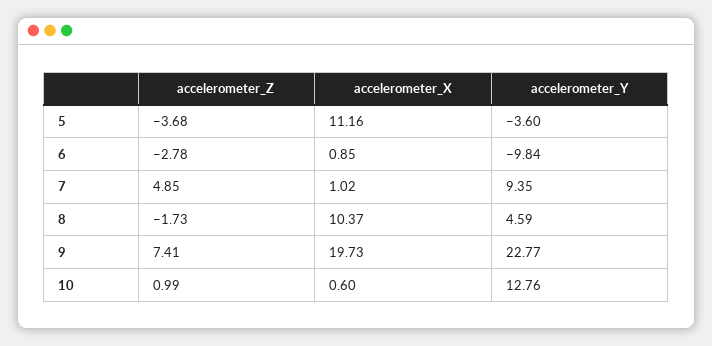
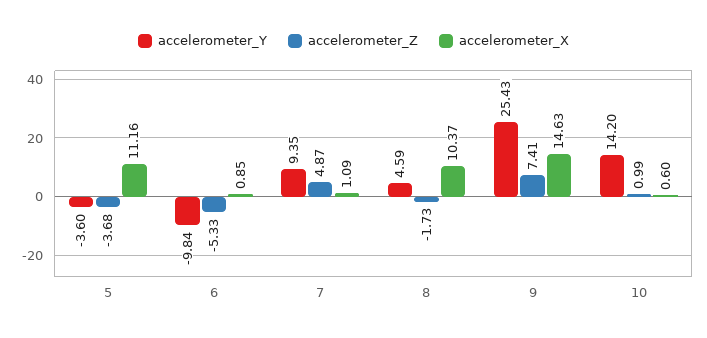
accelerometer_Z, 6: -2.78 -> -5.33
accelerometer_Z, 7: 4.85 -> 4.87
accelerometer_X, 7: 1.02 -> 1.09
accelerometer_X, 9: 19.73 -> 14.63
accelerometer_Y, 9: 22.77 -> 25.43
accelerometer_Y, 10: 12.76 -> 14.2

